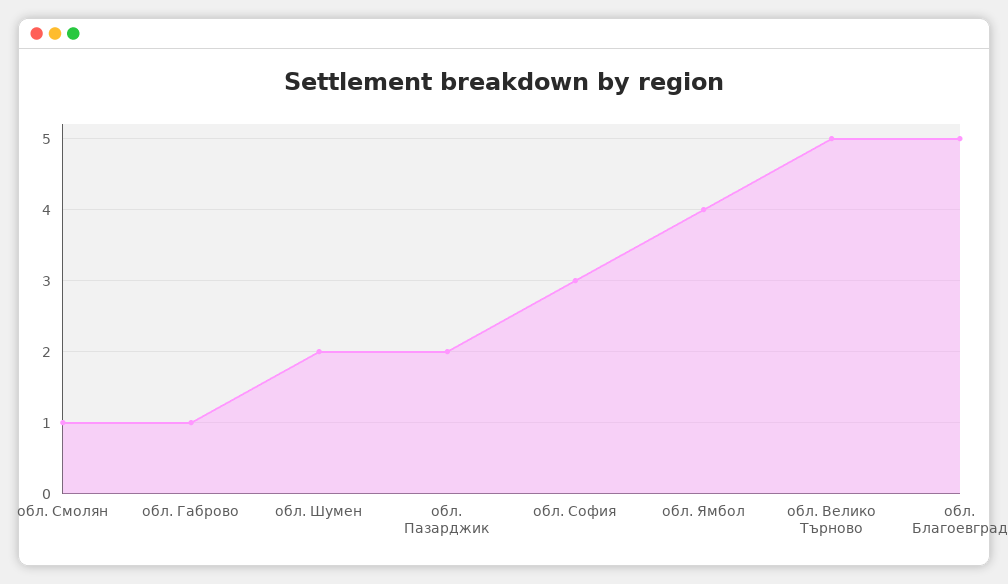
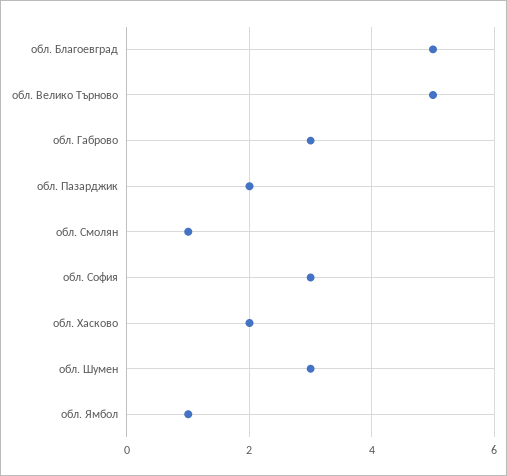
обл. Габрово: 1 -> 3
обл. Шумен: 2 -> 3
обл. Ямбол: 4 -> 1
обл. Хасково: none -> 2

